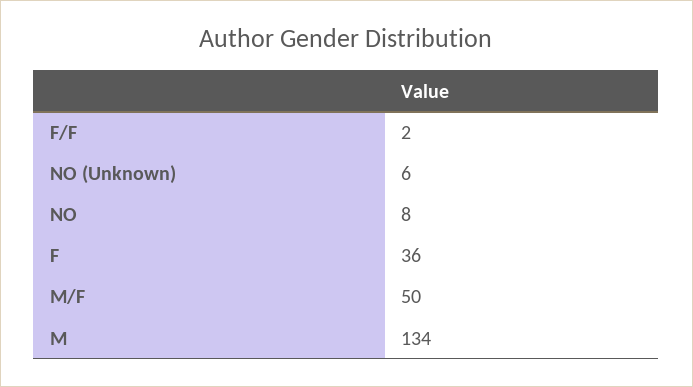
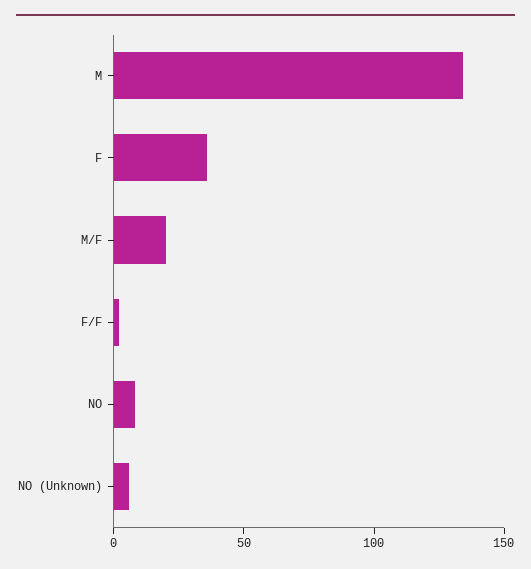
M/F: 50 -> 20

